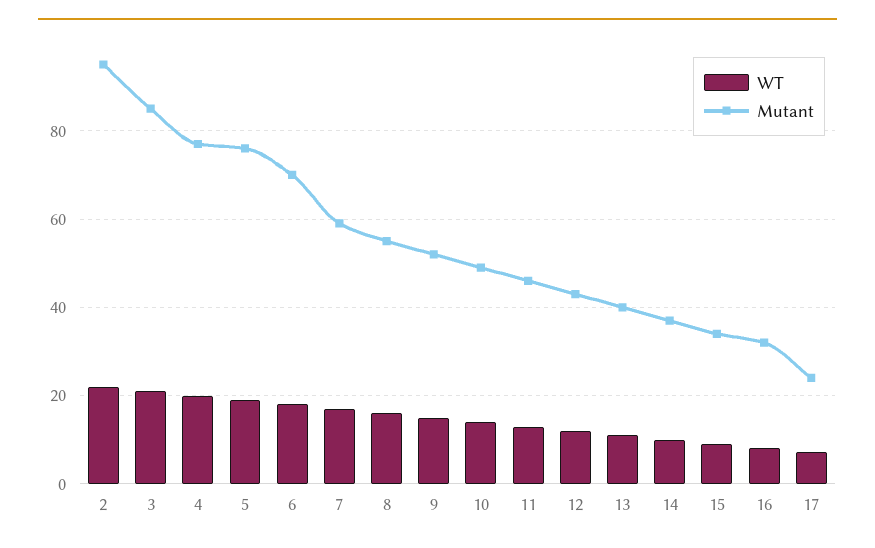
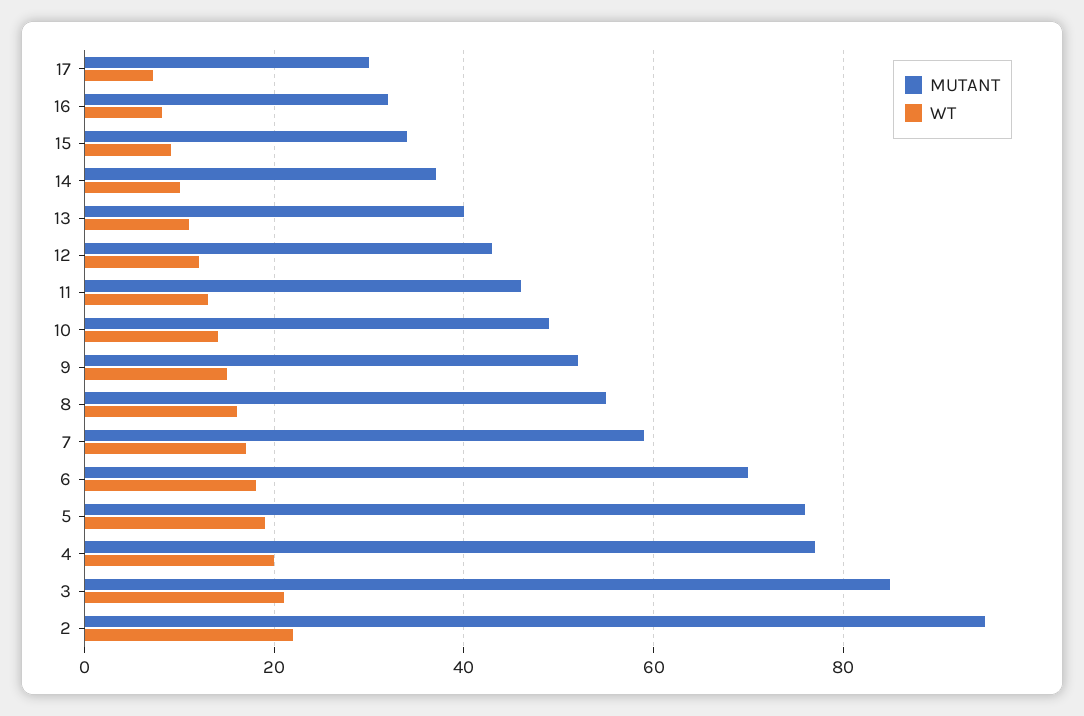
Mutant, 17: 24 -> 30

